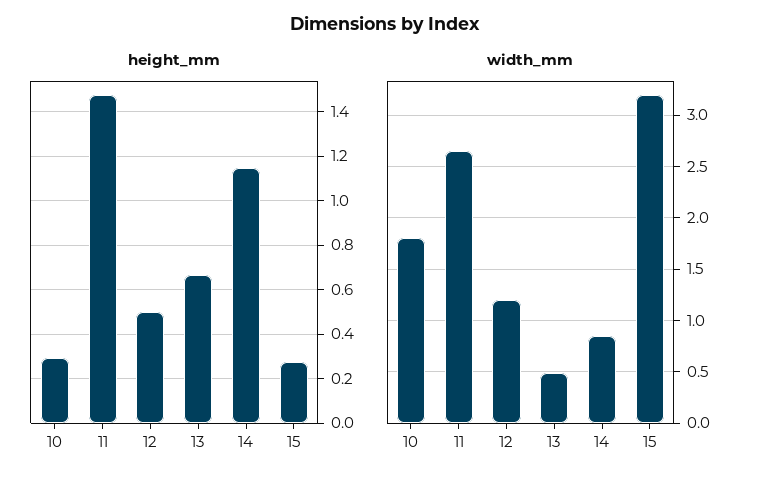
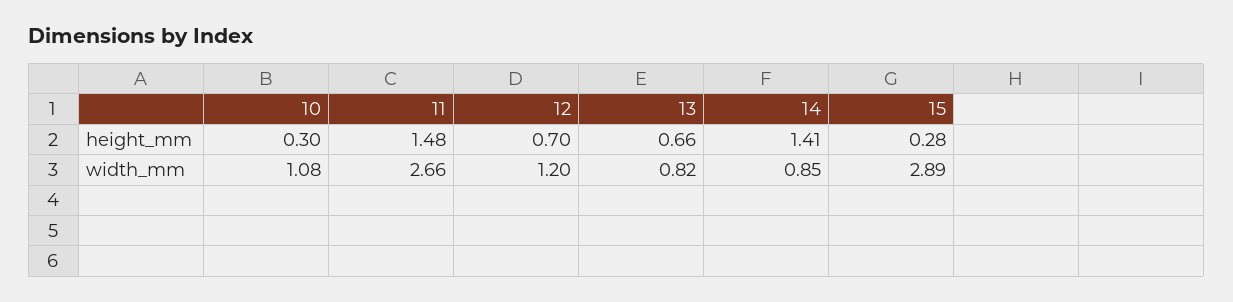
height_mm, 12: 0.5 -> 0.7
height_mm, 14: 1.15 -> 1.41
width_mm, 10: 1.8 -> 1.08
width_mm, 13: 0.5 -> 0.82
width_mm, 15: 3.2 -> 2.89

